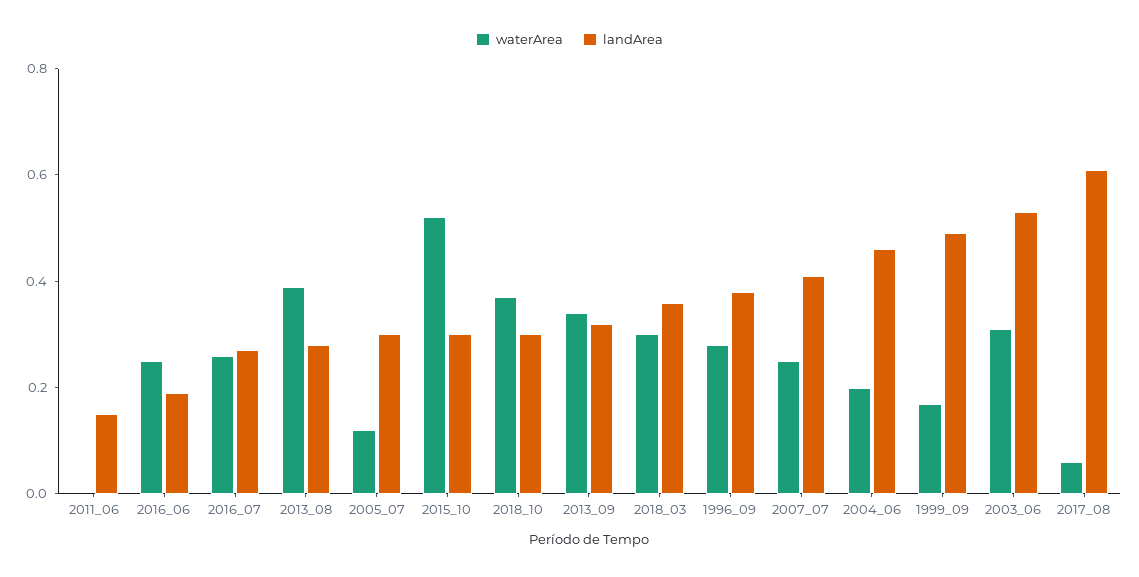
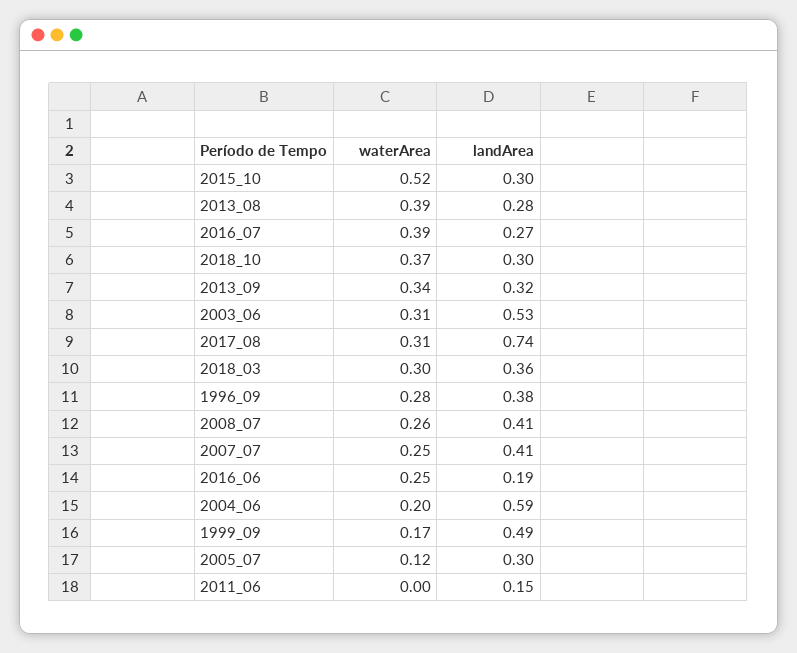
waterArea, 2016_07: 0.25 -> 0.39
landArea, 2004_06: 0.45 -> 0.59
waterArea, 2017_08: 0.05 -> 0.31
landArea, 2017_08: 0.6 -> 0.74
waterArea, 2008_07: none -> 0.26
landArea, 2008_07: none -> 0.41

